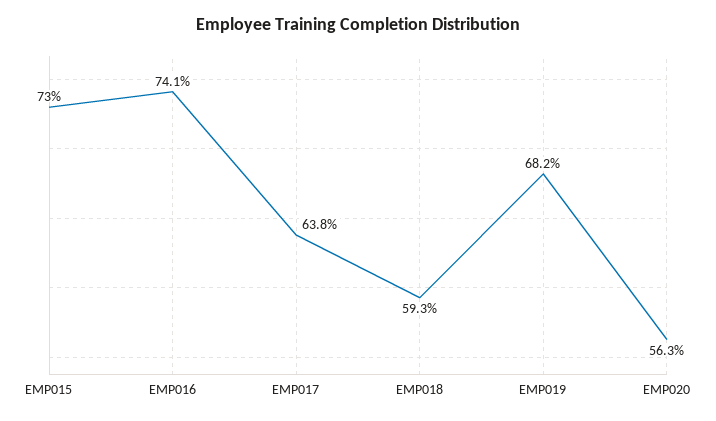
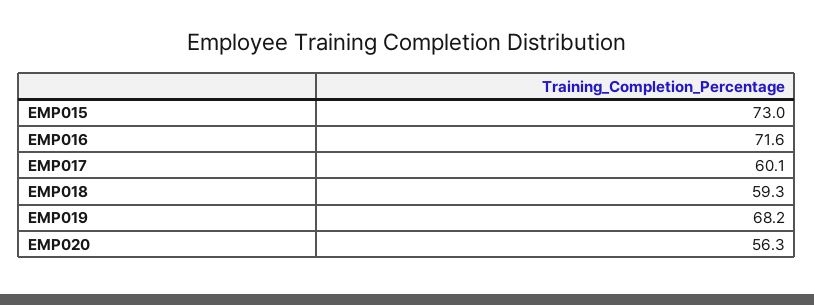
EMP016: 74.1 -> 71.6
EMP017: 63.8 -> 60.1

